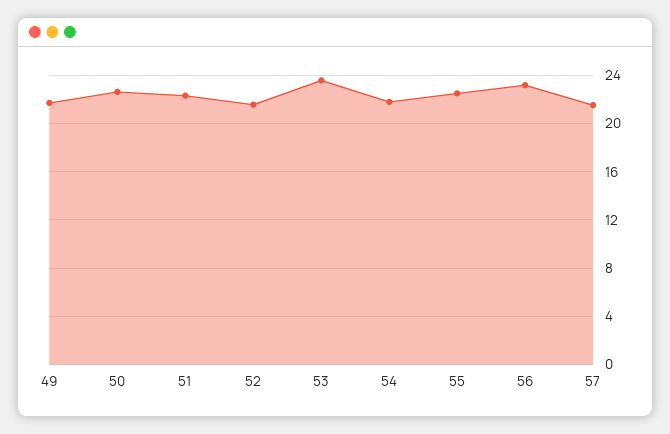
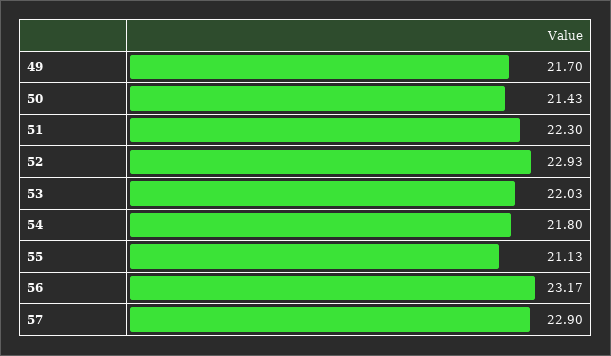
50: 22.5 -> 21.43
52: 21.5 -> 22.93
53: 23.5 -> 22.03
55: 22.5 -> 21.13
57: 21.5 -> 22.9

